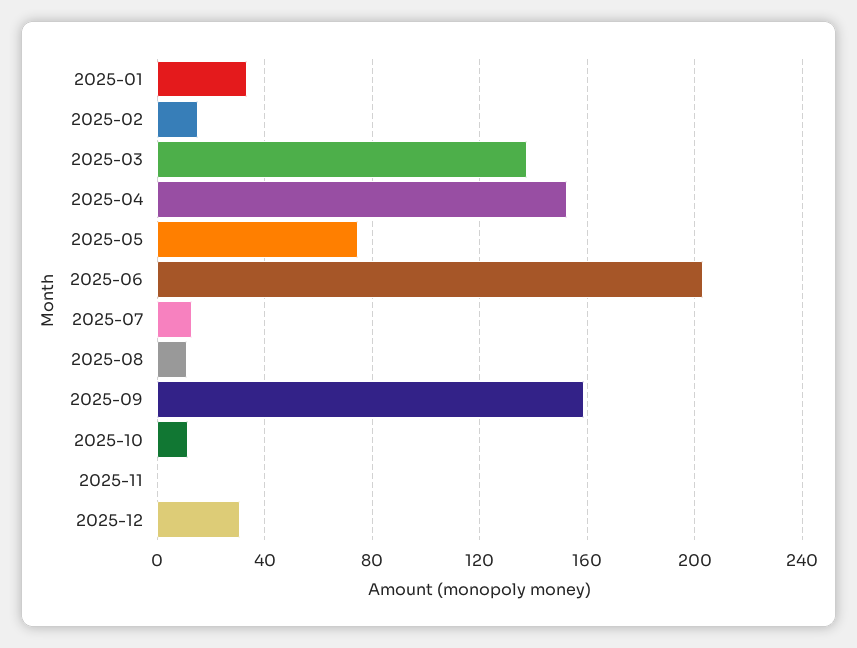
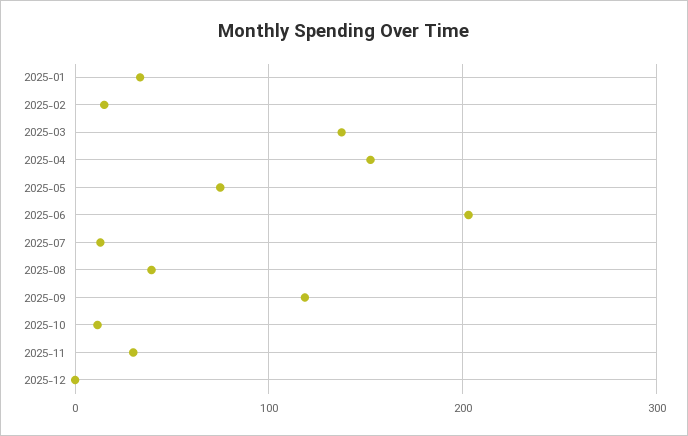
2025-08: 10 -> 40
2025-09: 160 -> 120
2025-11: 0 -> 30
2025-12: 30 -> 0

